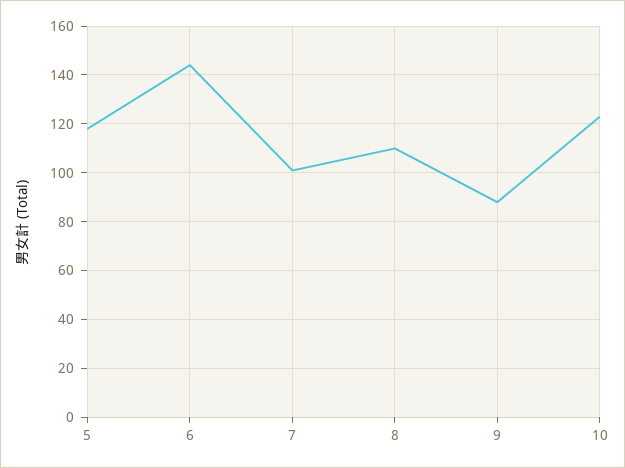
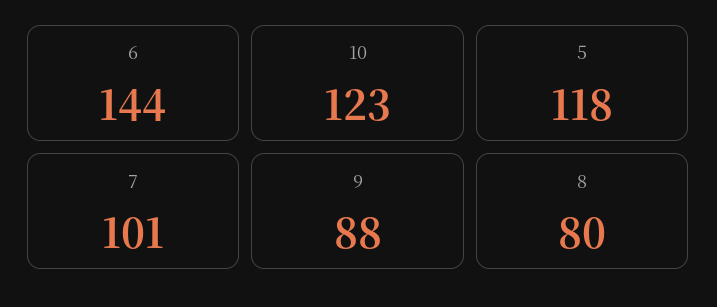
8: 110 -> 80

